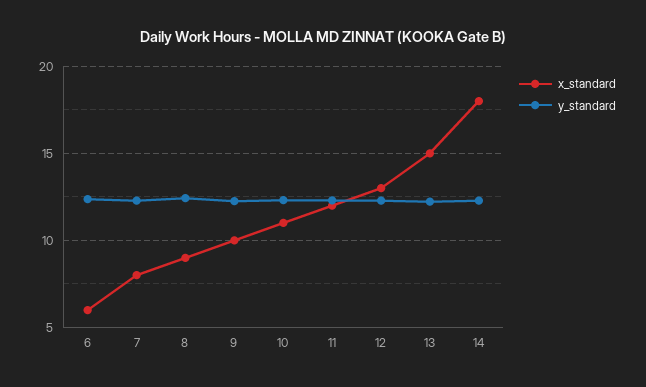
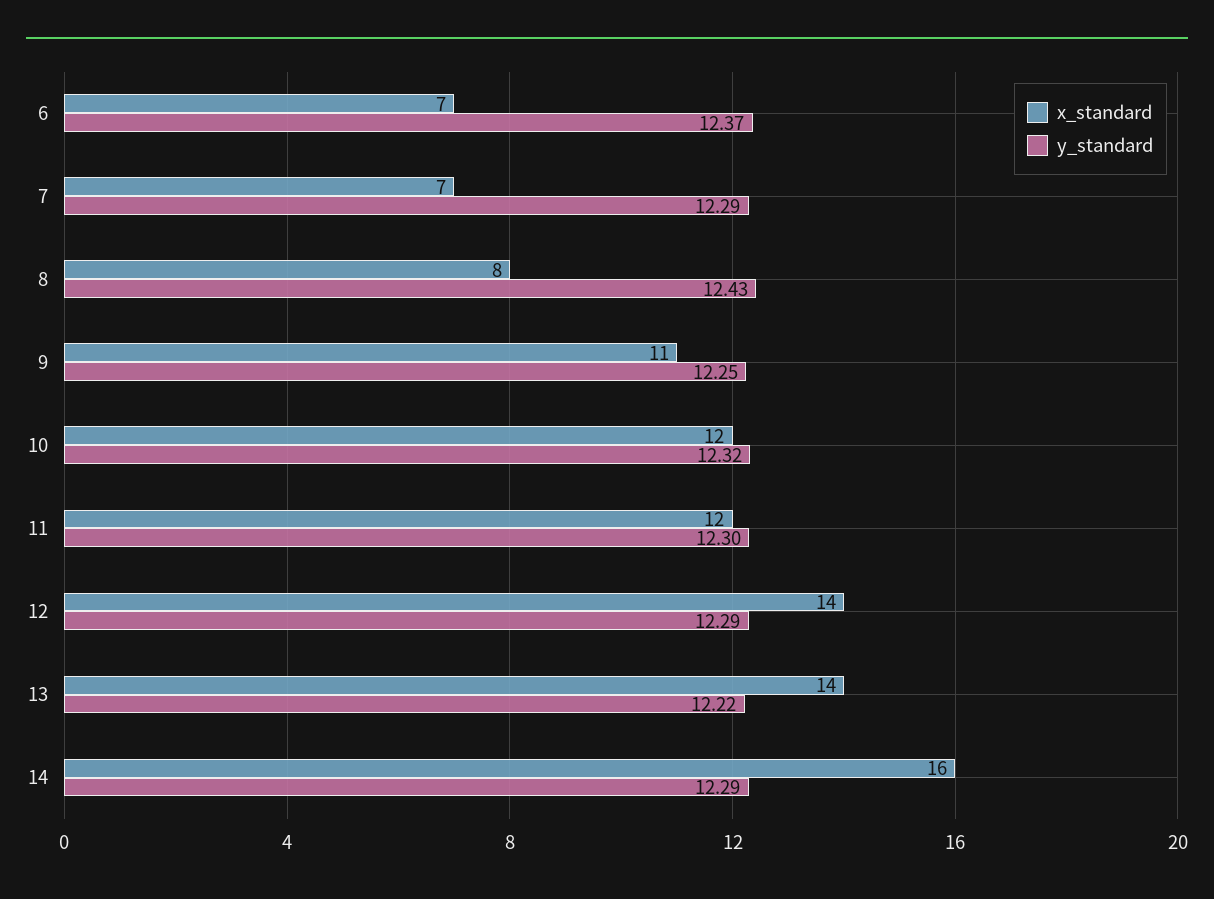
x_standard, 6: 6 -> 7
x_standard, 7: 8 -> 7
x_standard, 8: 9 -> 8
x_standard, 9: 10 -> 11
x_standard, 10: 11 -> 12
x_standard, 12: 13 -> 14
x_standard, 13: 15 -> 14
x_standard, 14: 18 -> 16

